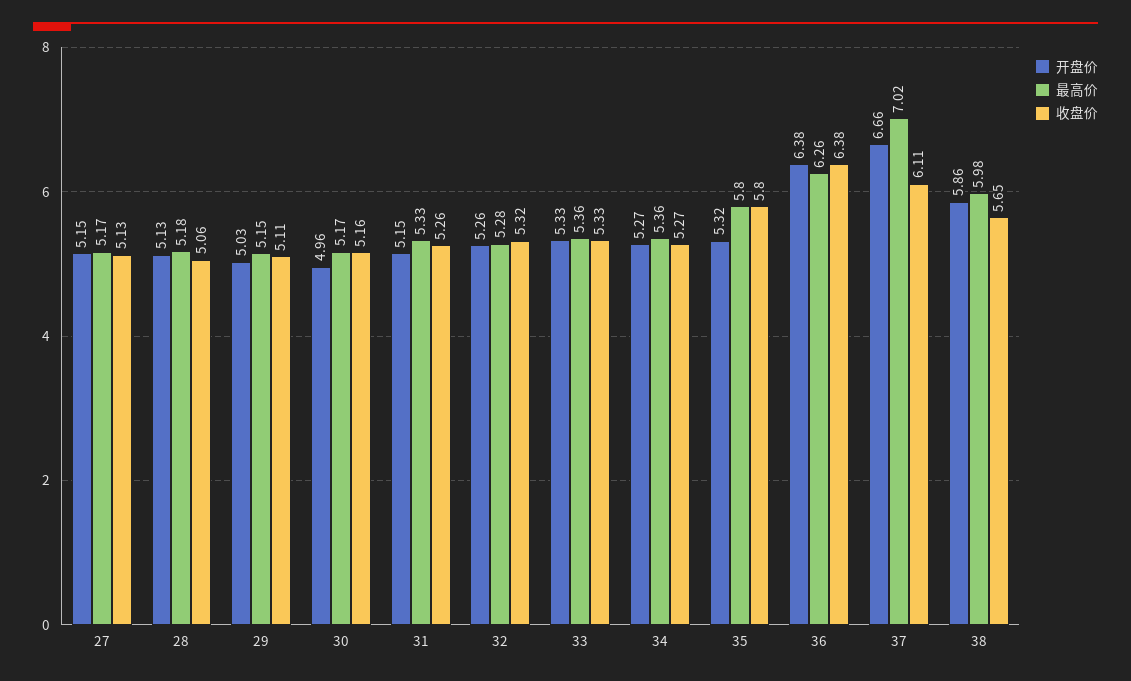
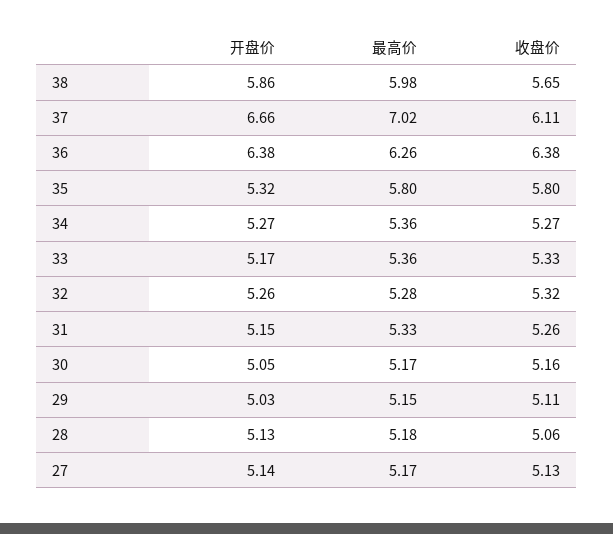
开盘价, 27: 5.15 -> 5.14
开盘价, 30: 4.96 -> 5.05
开盘价, 33: 5.33 -> 5.17

